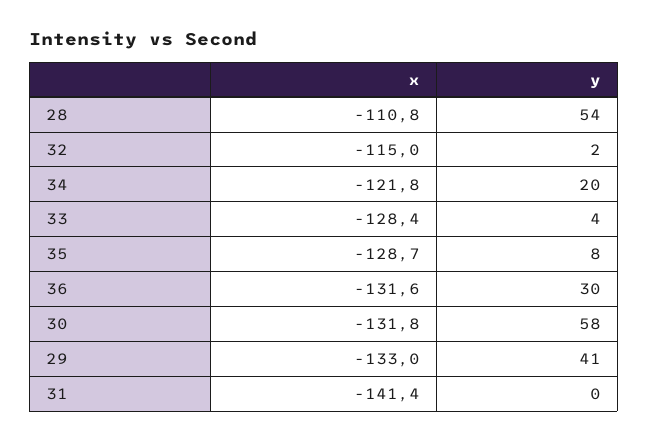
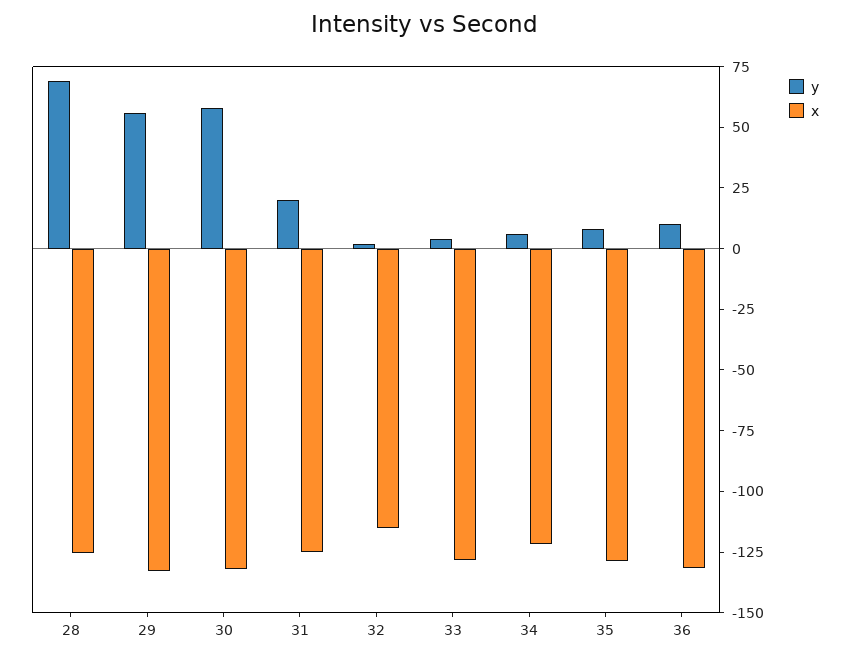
x, 28: -110.8 -> -125
y, 28: 54 -> 70
y, 34: 20 -> 5
y, 36: 30 -> 10
y, 29: 41 -> 55
x, 31: -141.4 -> -125
y, 31: 0 -> 20

